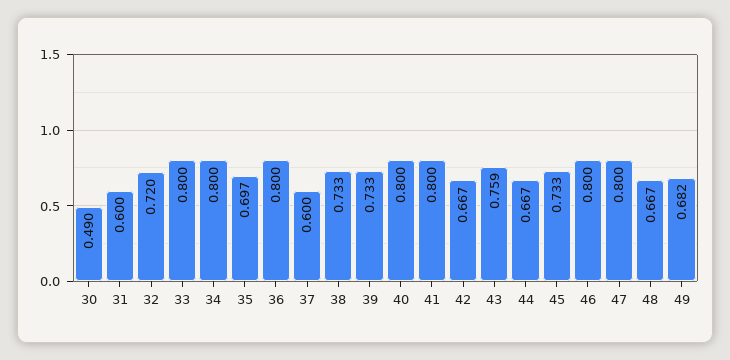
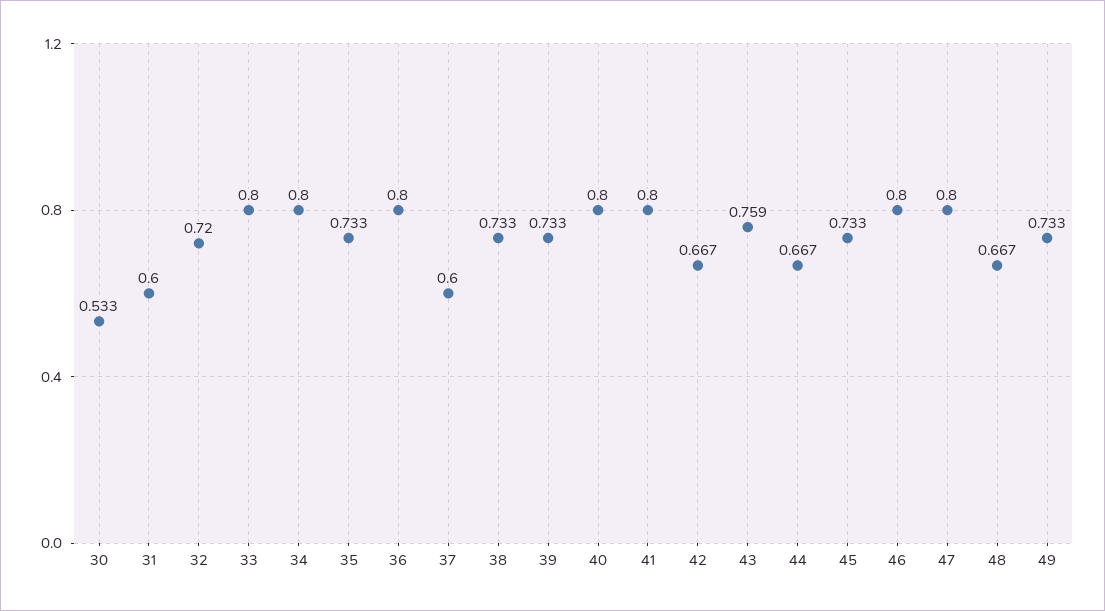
30: 0.49 -> 0.533
35: 0.697 -> 0.733
49: 0.682 -> 0.733

